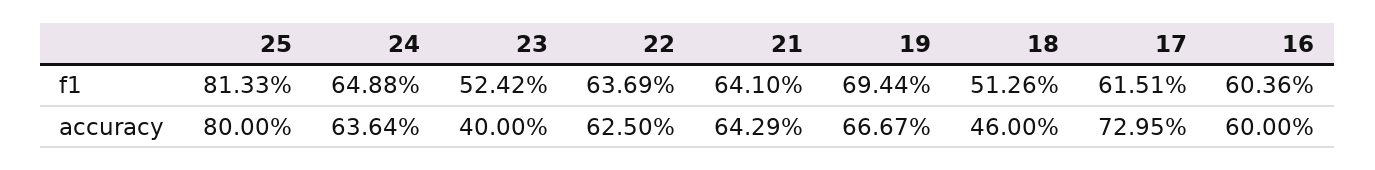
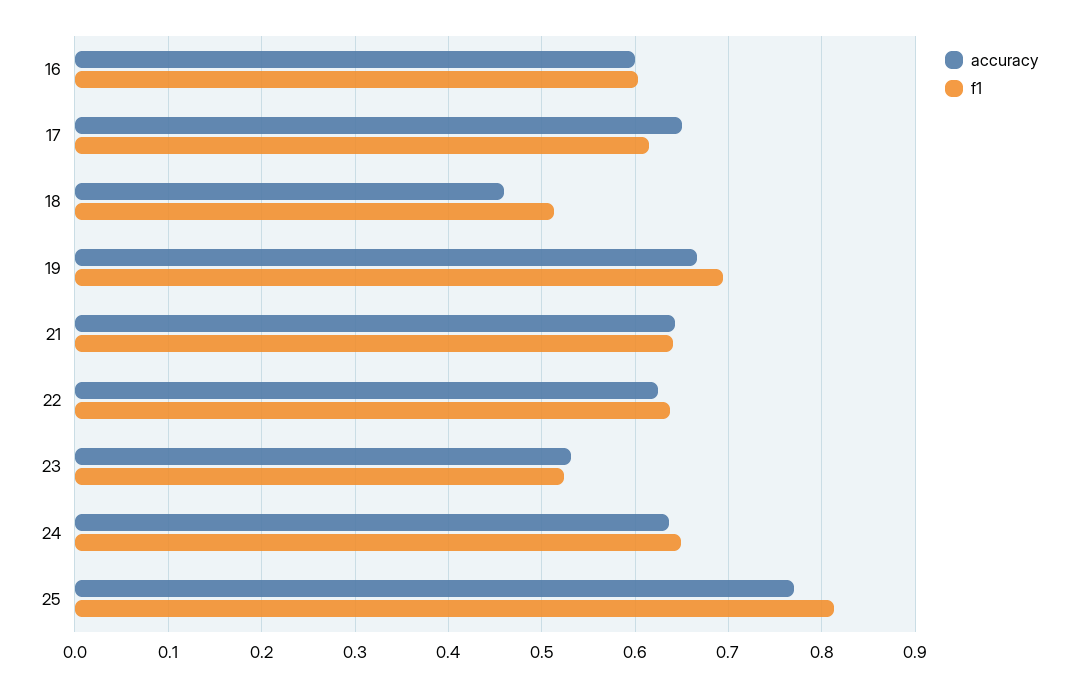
accuracy, 25: 0.8 -> 0.77
accuracy, 23: 0.4 -> 0.53
accuracy, 17: 0.7295 -> 0.65

